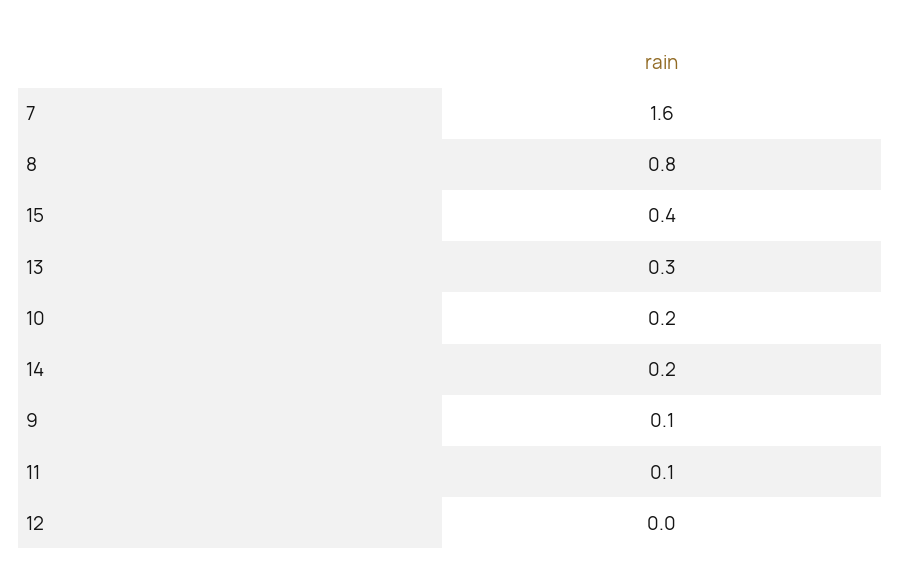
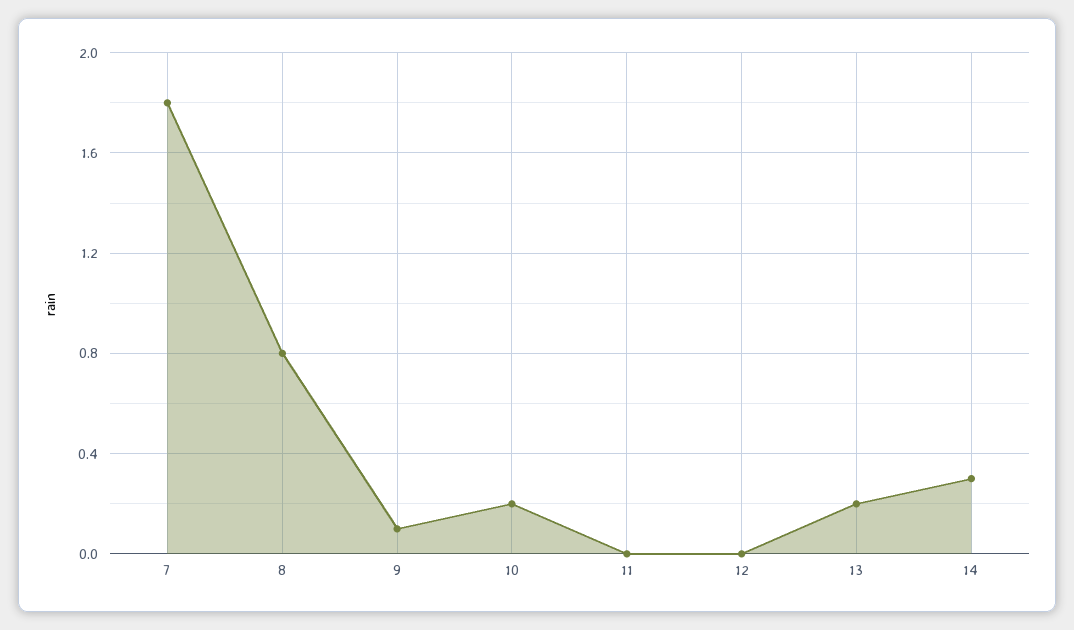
7: 1.6 -> 1.8
15: 0.4 -> none
13: 0.3 -> 0.2
14: 0.2 -> 0.3
11: 0.1 -> 0

